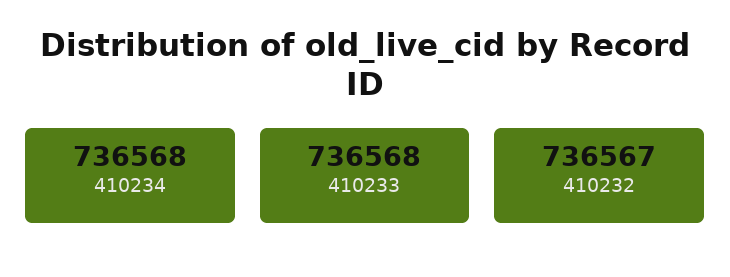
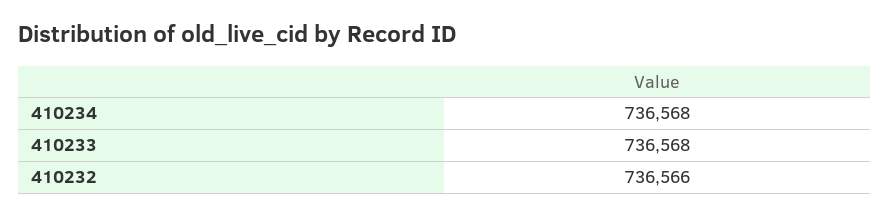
410232: 736567 -> 736566

